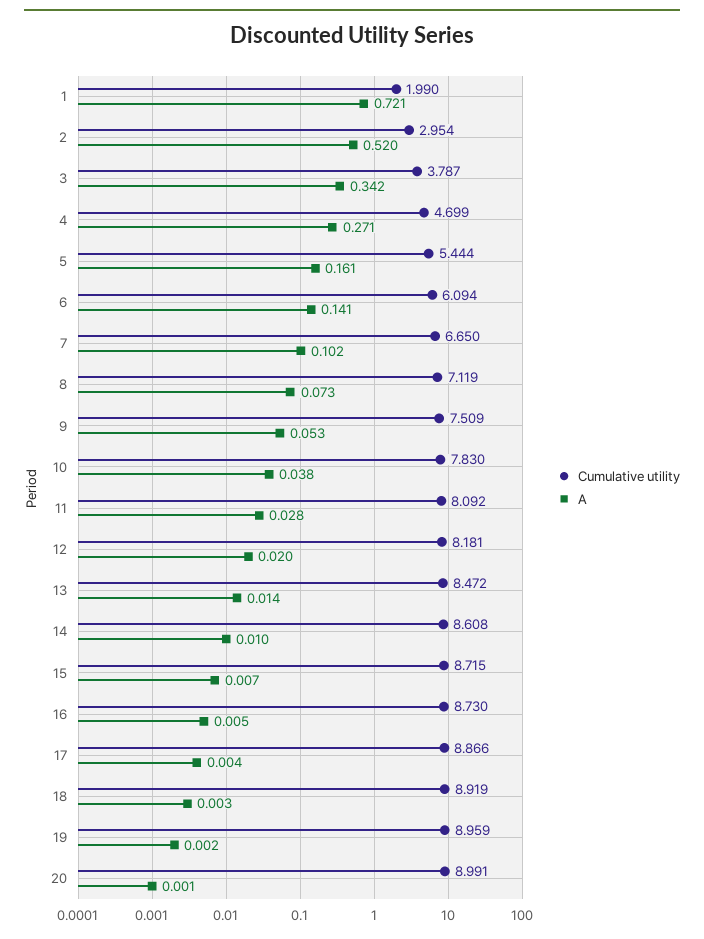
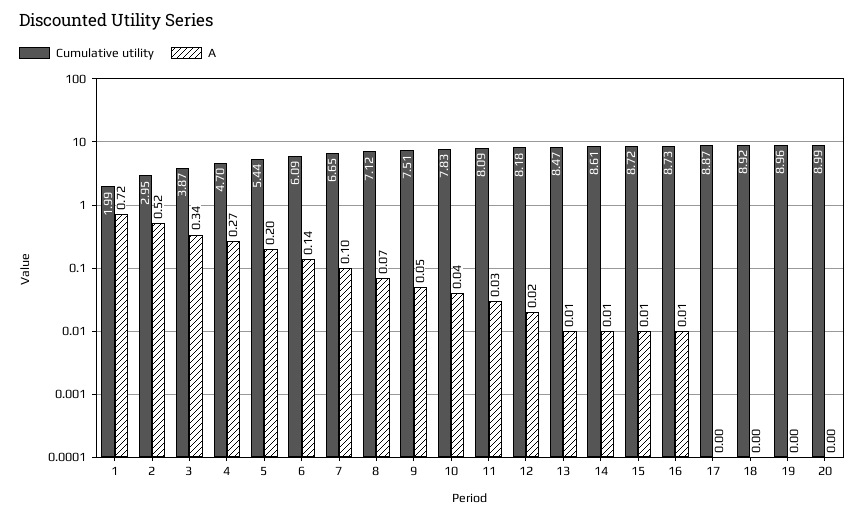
Cumulative utility, 3: 3.787 -> 3.87
A, 5: 0.161 -> 0.2

